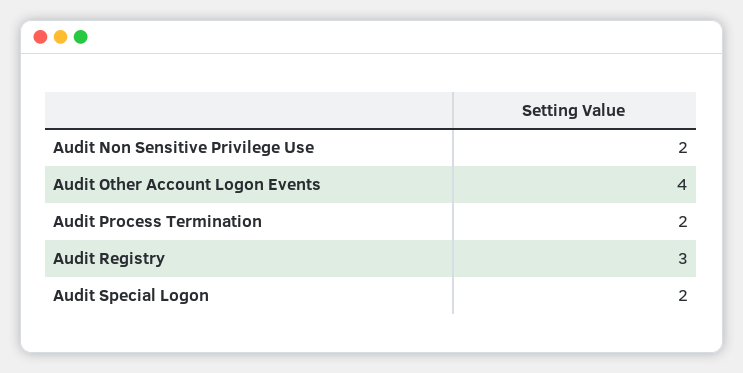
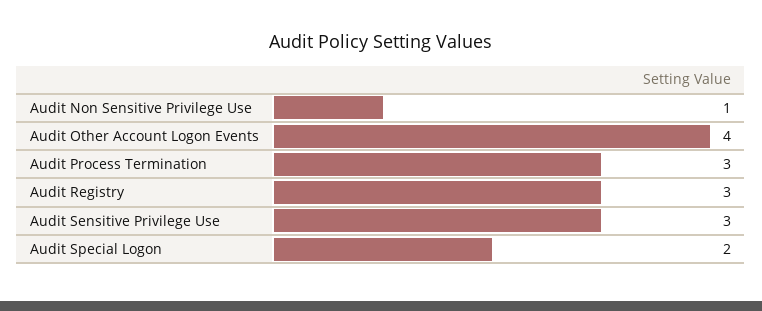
Audit Non Sensitive Privilege Use: 2 -> 1
Audit Process Termination: 2 -> 3
Audit Sensitive Privilege Use: none -> 3

